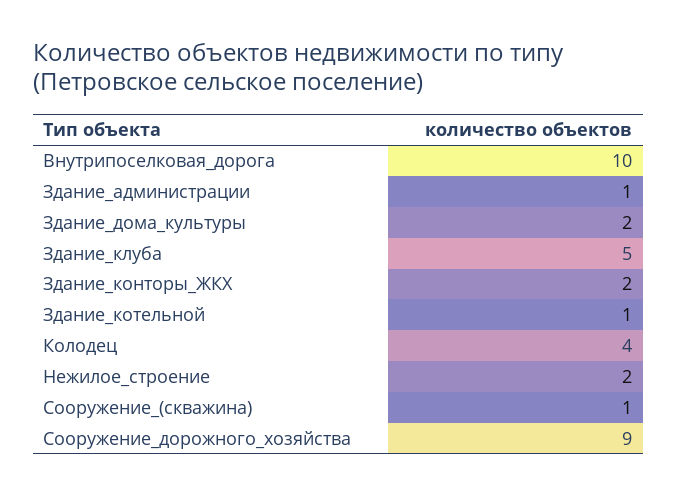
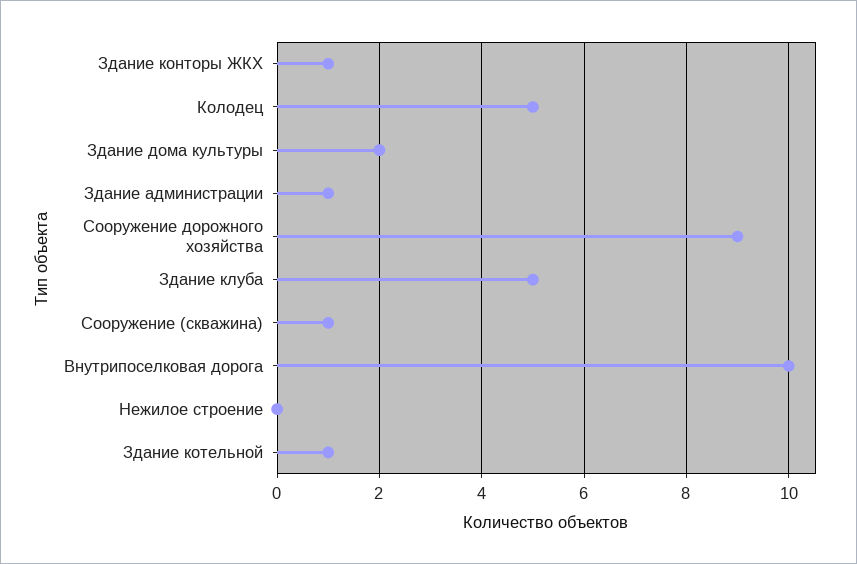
Здание_конторы_ЖКХ: 2 -> 1
Колодец: 4 -> 5
Нежилое_строение: 2 -> 0

